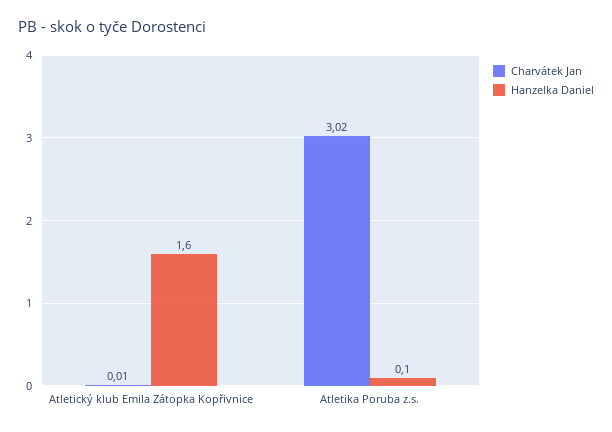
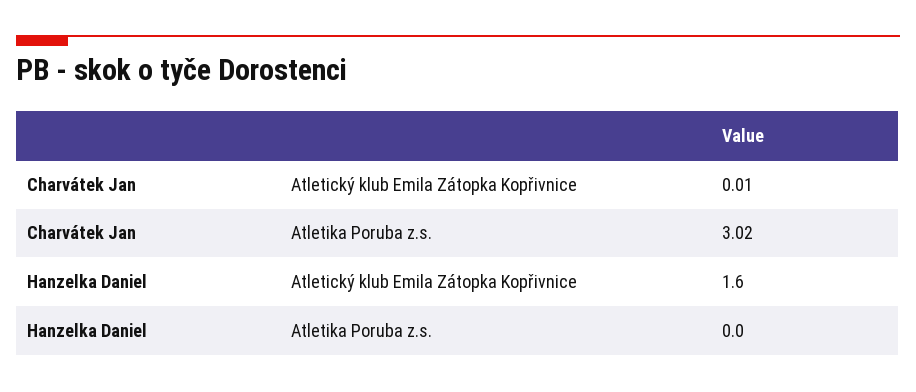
Hanzelka Daniel, Atletika Poruba z.s.: 0.1 -> 0

